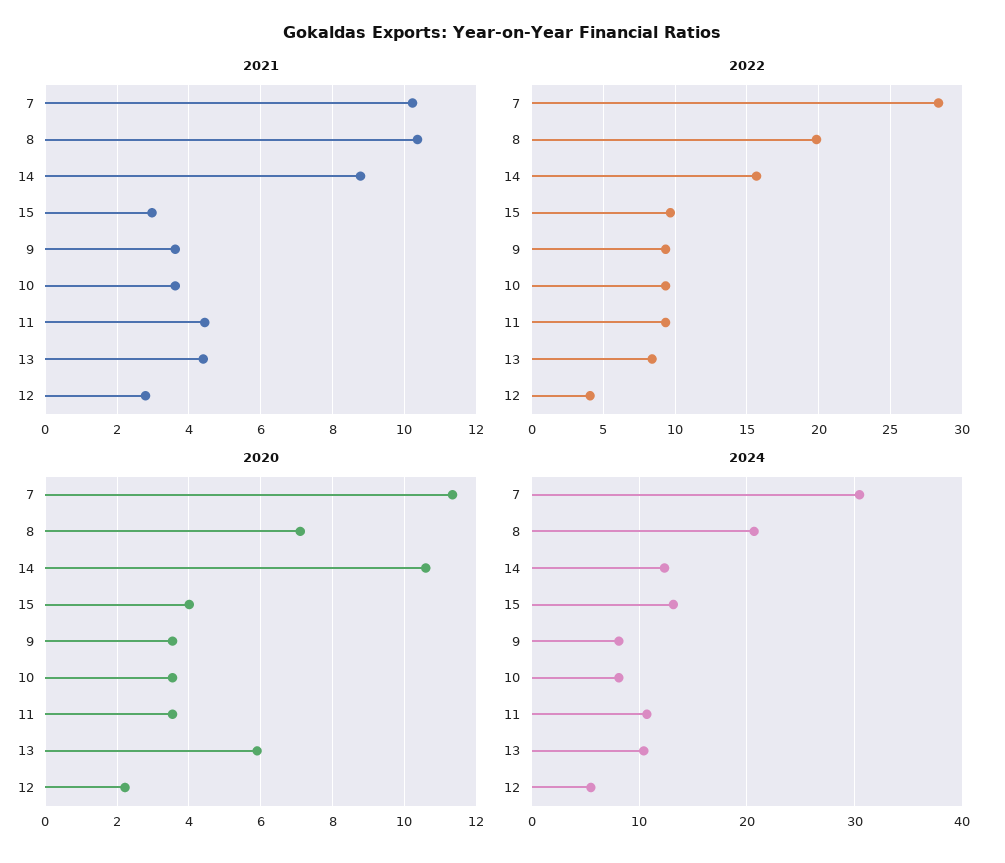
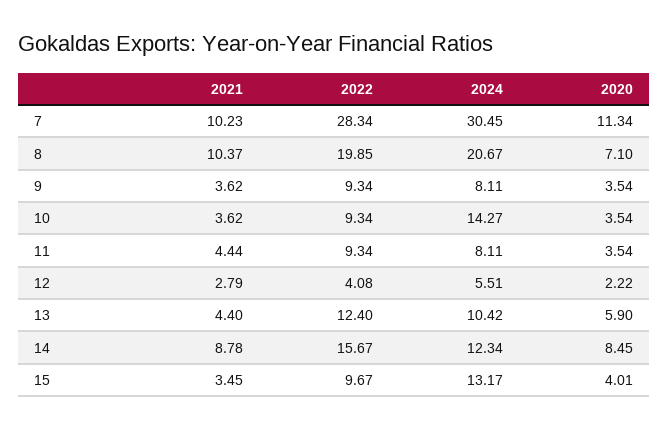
2021, 15: 3 -> 3.45
2022, 13: 8.5 -> 12.4
2020, 14: 10.6 -> 8.45
2024, 10: 8 -> 14.27
2024, 11: 11 -> 8.11

